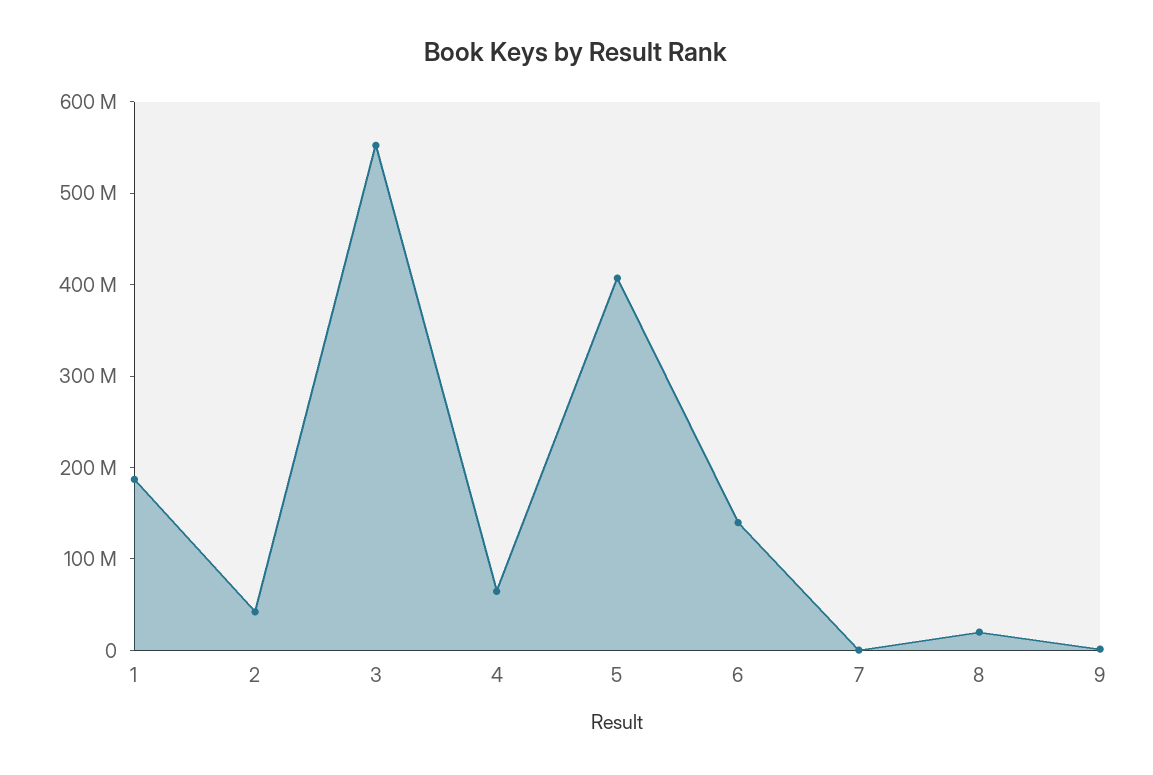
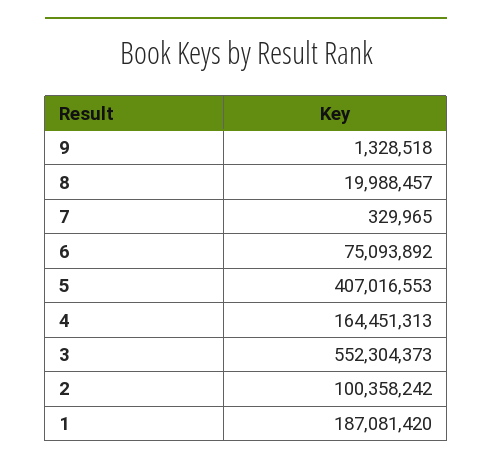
2: 40000000 -> 100358242
4: 60000000 -> 164451313
6: 140000000 -> 75093892

